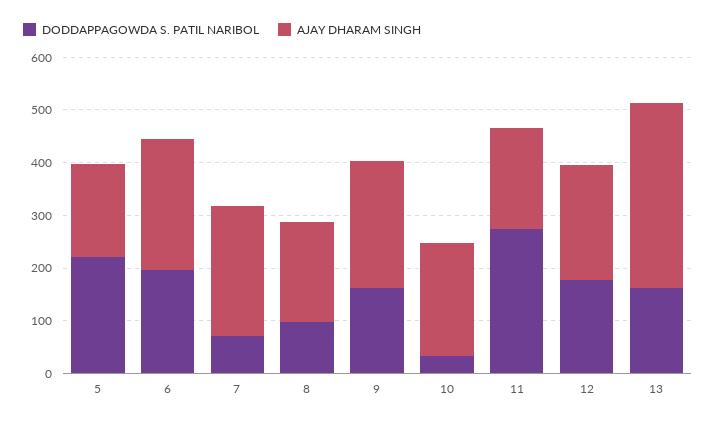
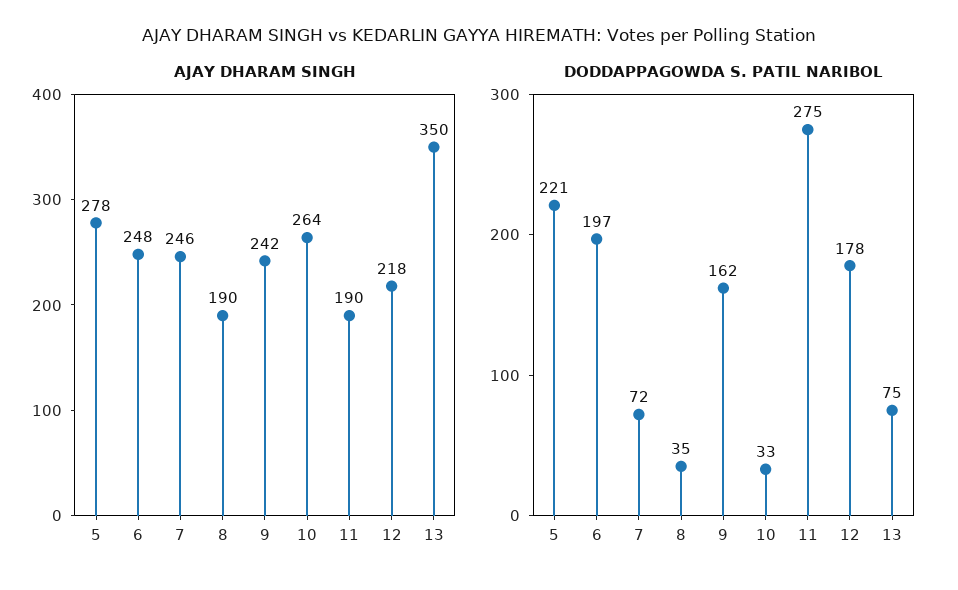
AJAY DHARAM SINGH, 5: 180 -> 278
DODDAPPAGOWDA S. PATIL NARIBOL, 8: 100 -> 35
AJAY DHARAM SINGH, 10: 220 -> 264
DODDAPPAGOWDA S. PATIL NARIBOL, 13: 160 -> 75

